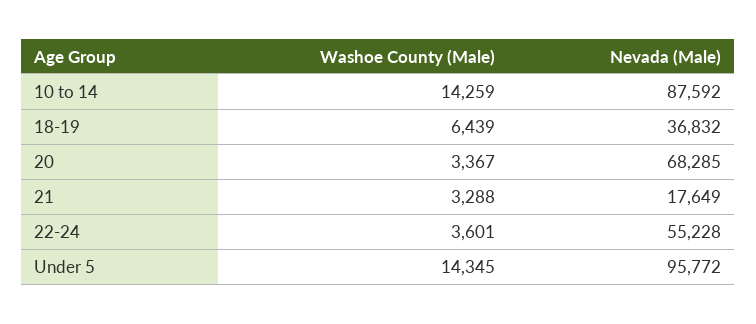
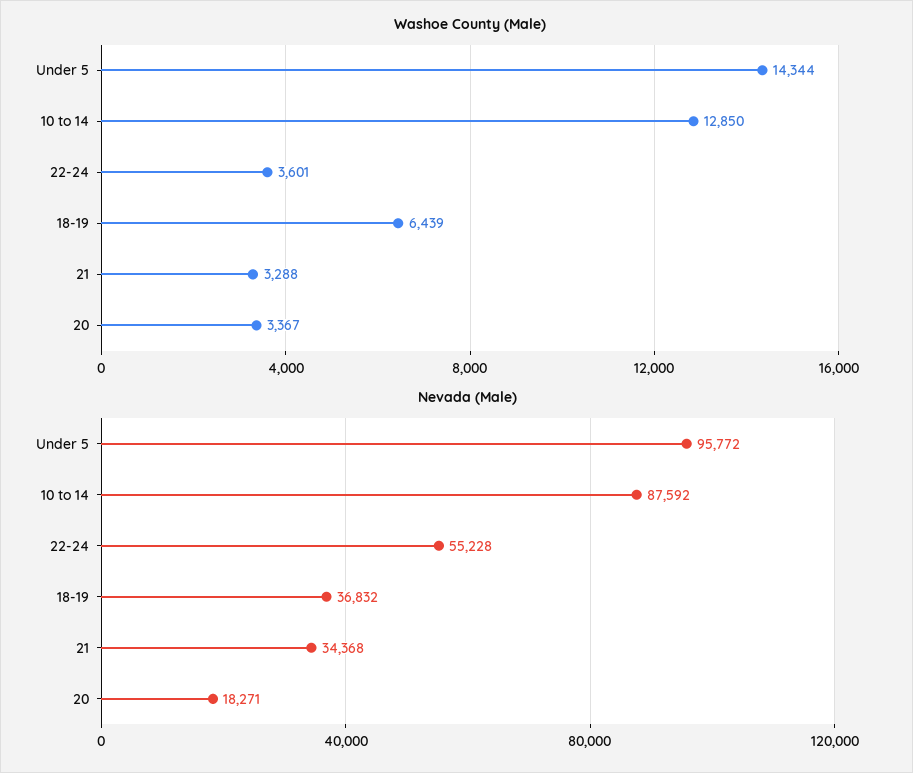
Washoe County (Male), 10 to 14: 14259 -> 12850
Nevada (Male), 20: 68285 -> 18271
Nevada (Male), 21: 17649 -> 34368
Washoe County (Male), Under 5: 14345 -> 14344

